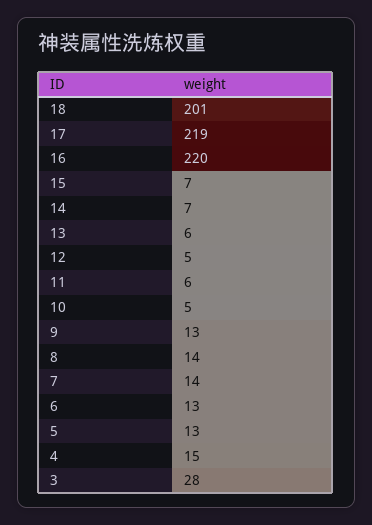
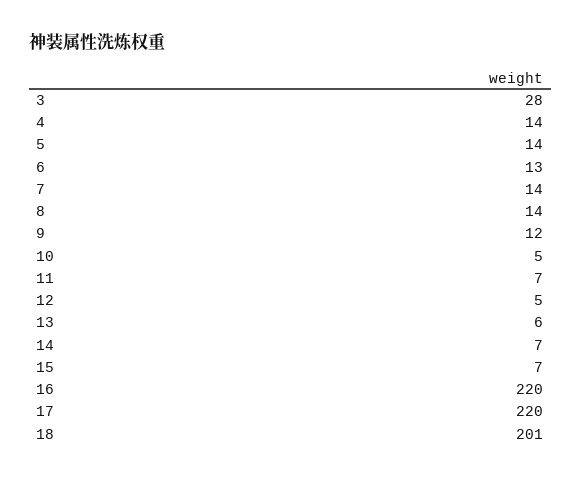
17: 219 -> 220
11: 6 -> 7
9: 13 -> 12
5: 13 -> 14
4: 15 -> 14

